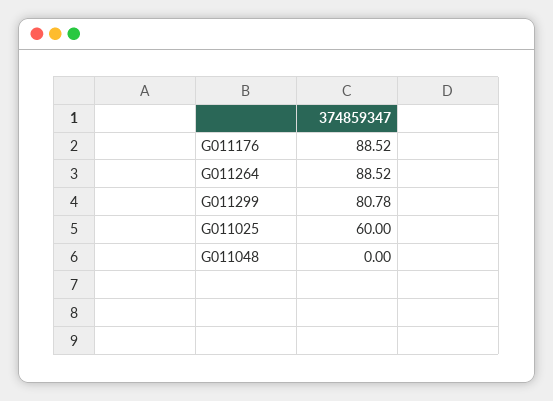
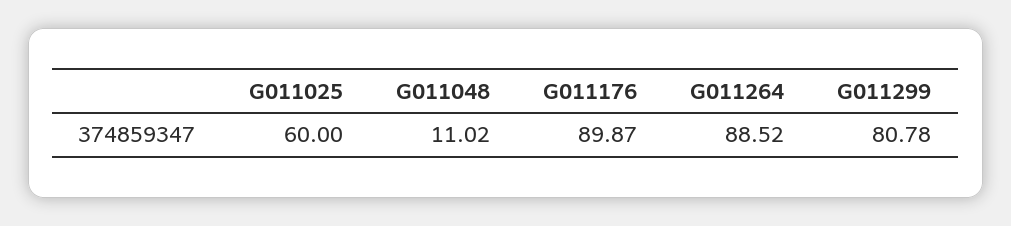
G011176: 88.52 -> 89.87
G011048: 0 -> 11.02

